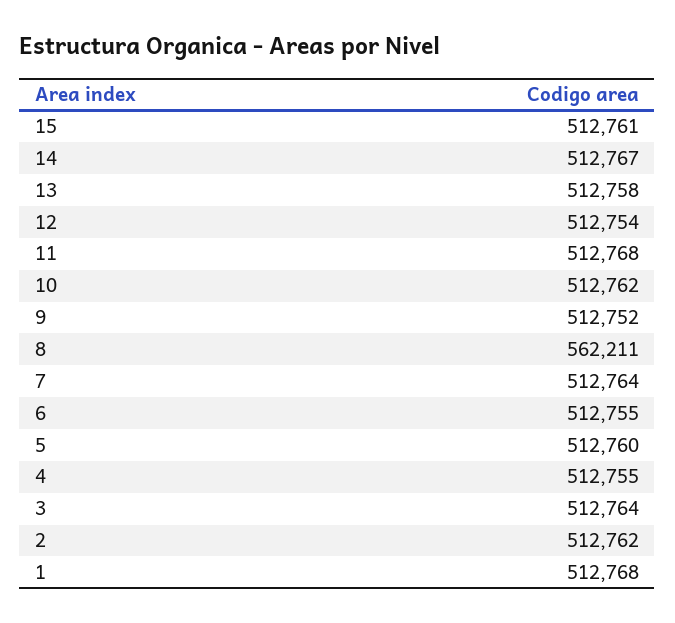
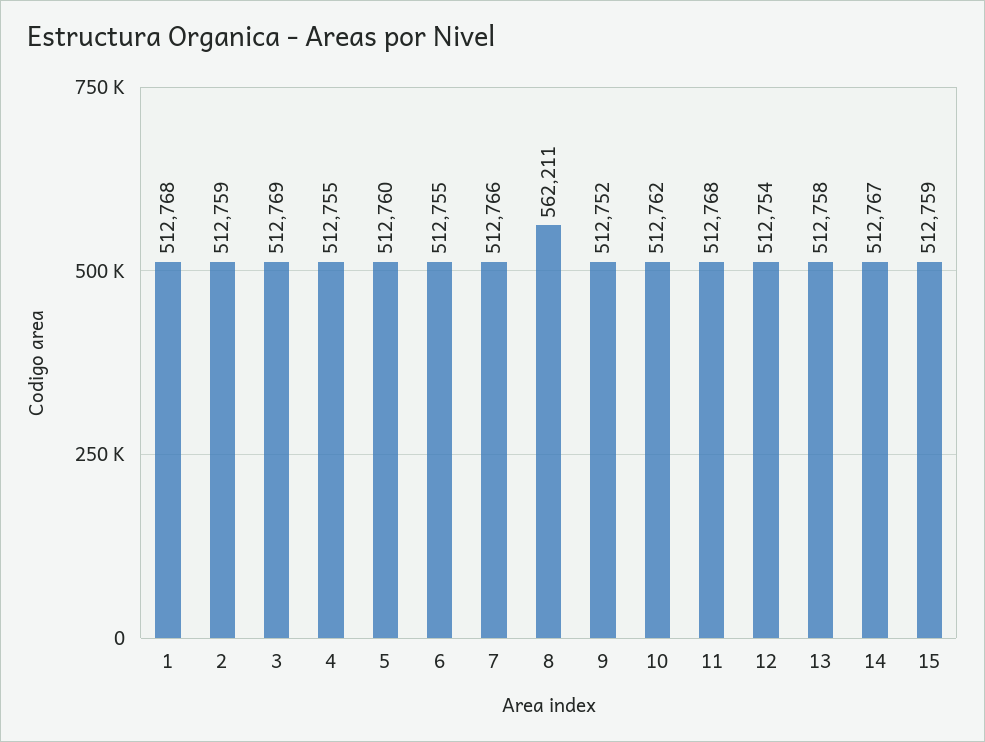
15: 512761 -> 512759
7: 512764 -> 512766
3: 512764 -> 512769
2: 512762 -> 512759

